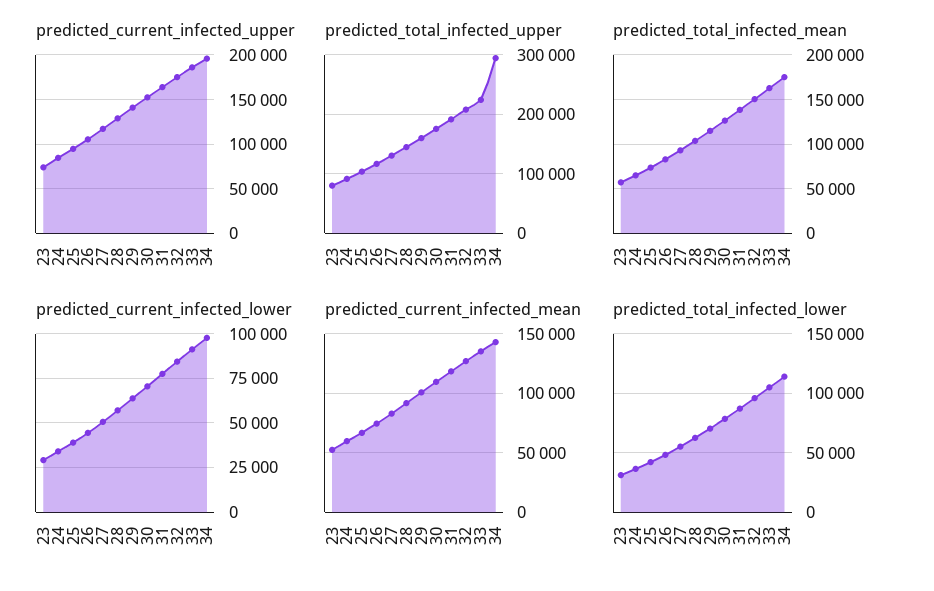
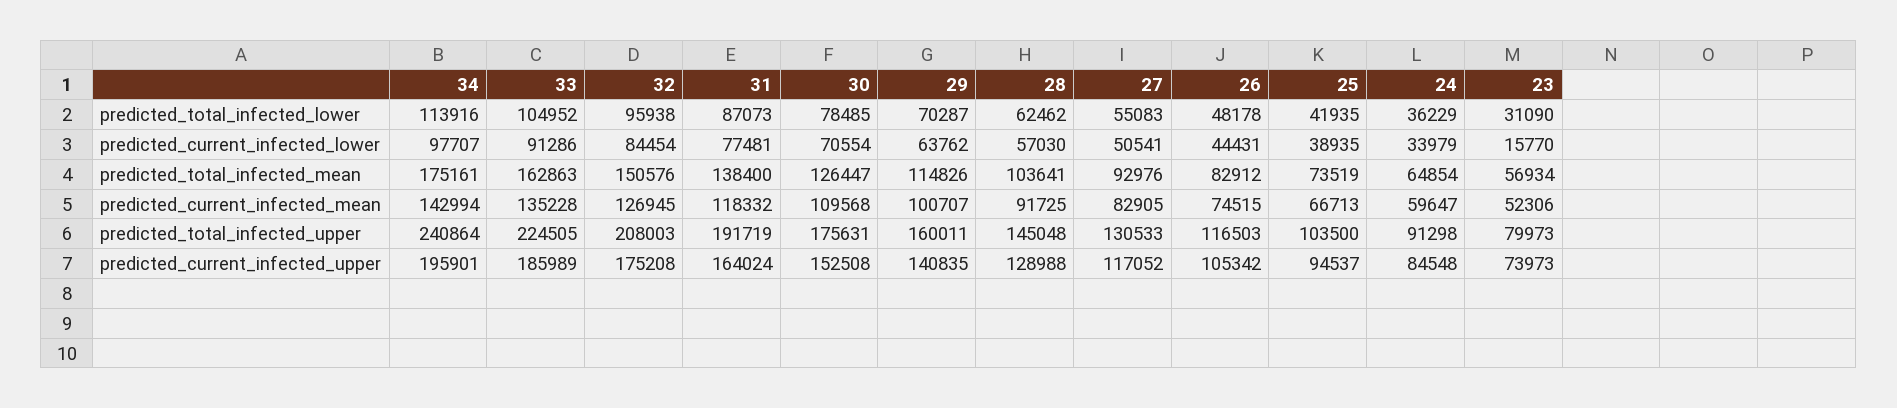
predicted_total_infected_upper, 34: 300000 -> 240864
predicted_current_infected_lower, 23: 30000 -> 15770

